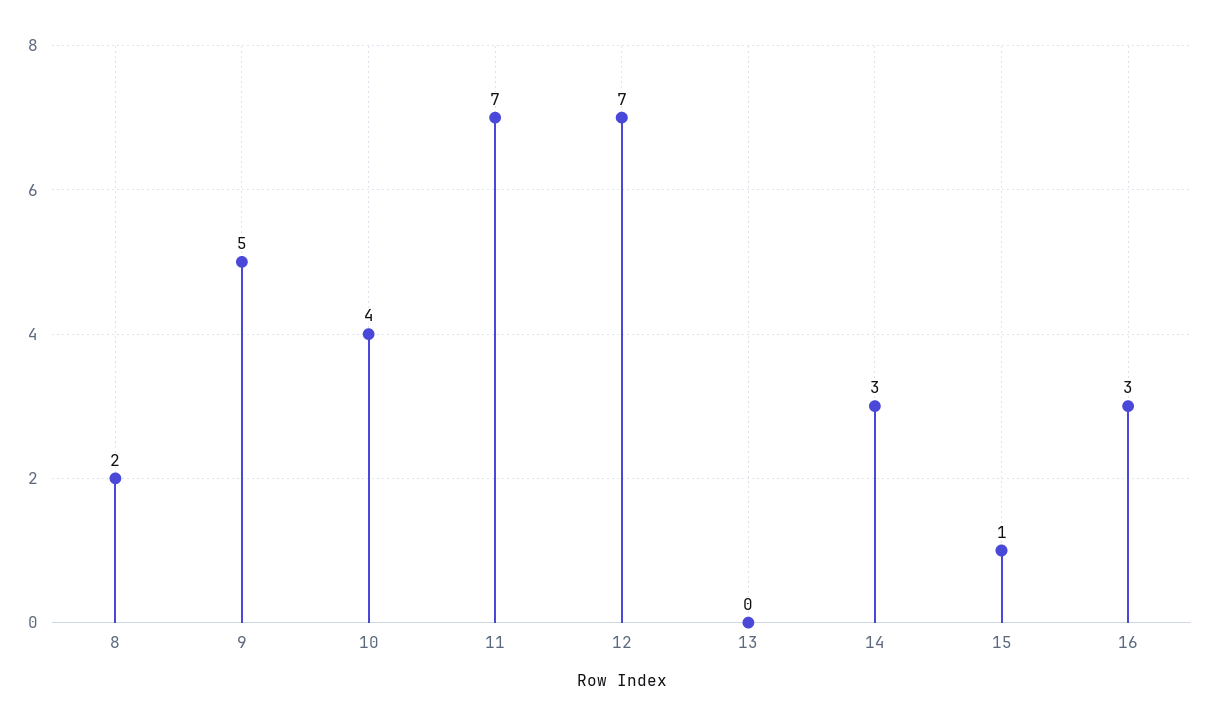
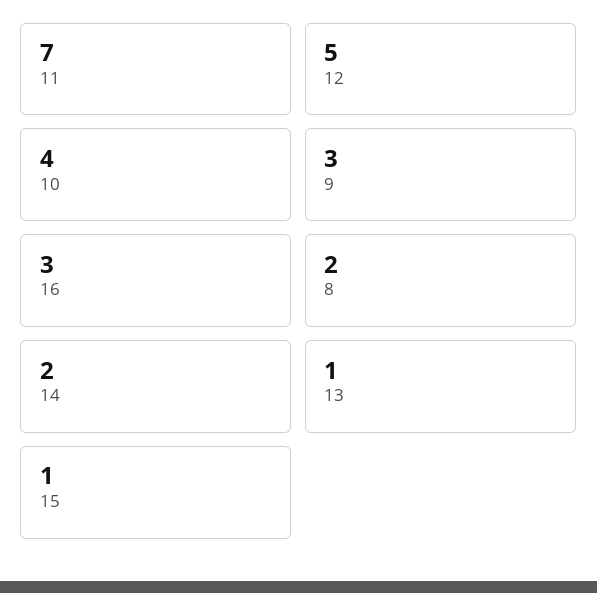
9: 5 -> 3
12: 7 -> 5
13: 0 -> 1
14: 3 -> 2

